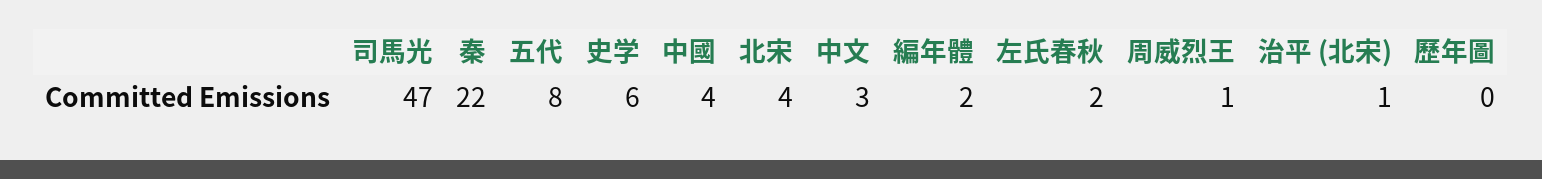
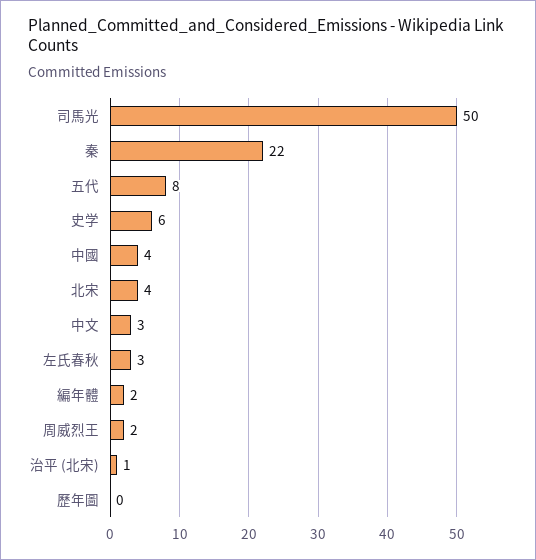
司馬光: 47 -> 50
左氏春秋: 2 -> 3
周威烈王: 1 -> 2

